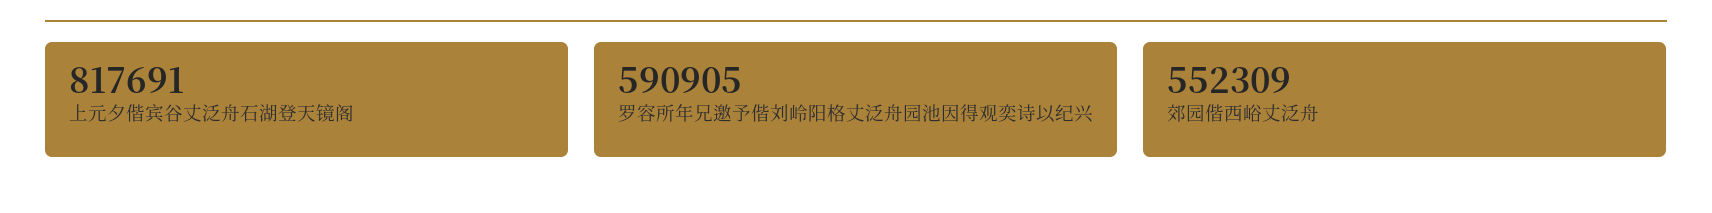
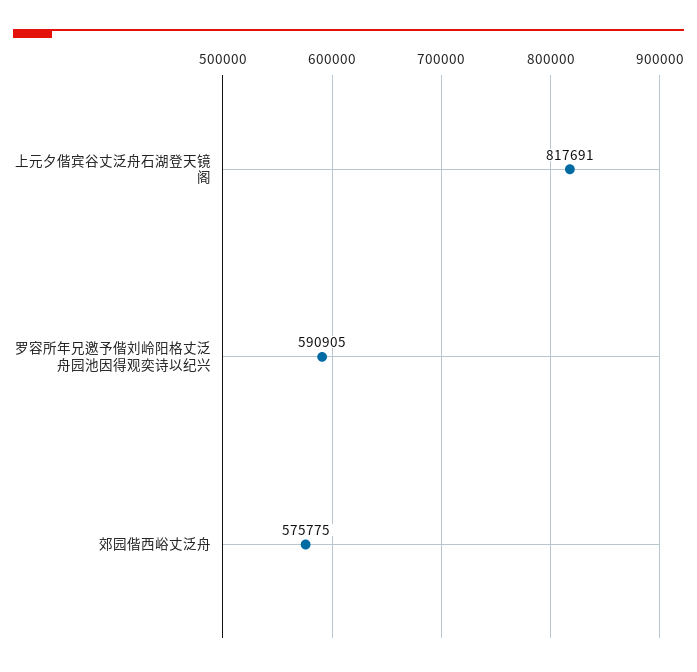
郊园偕西峪丈泛舟: 552309 -> 575775

